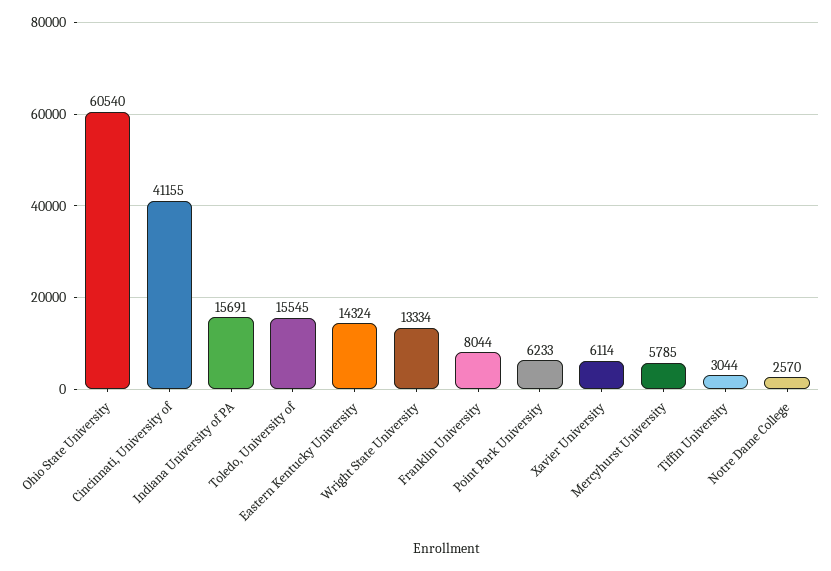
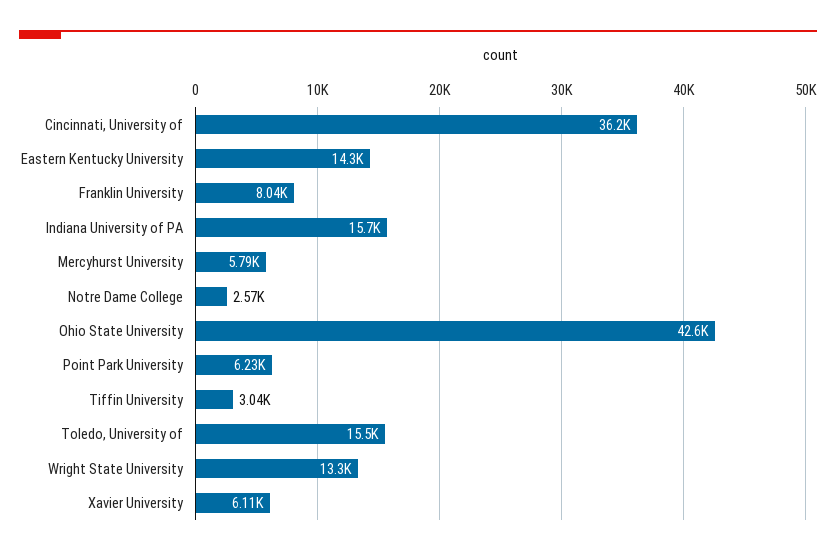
Ohio State University: 60540 -> 42600
Cincinnati, University of: 41155 -> 36200

